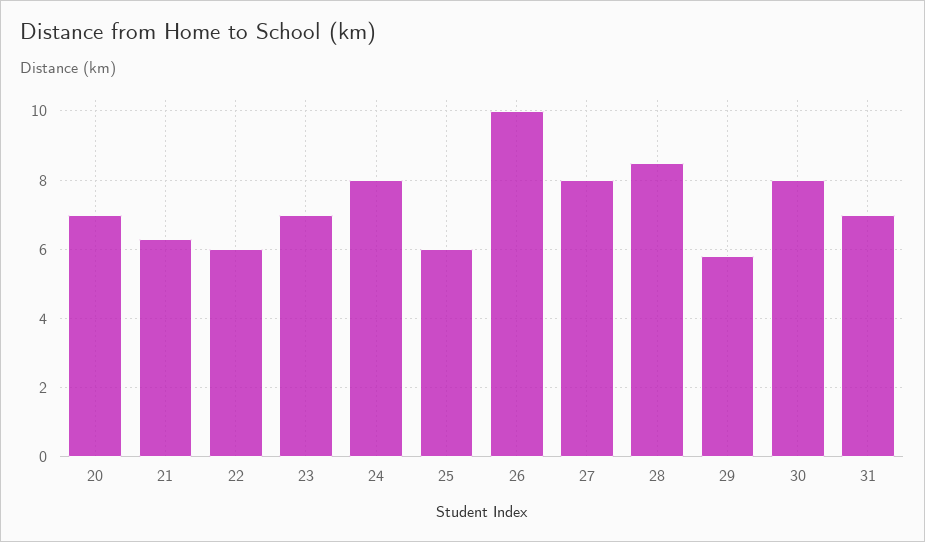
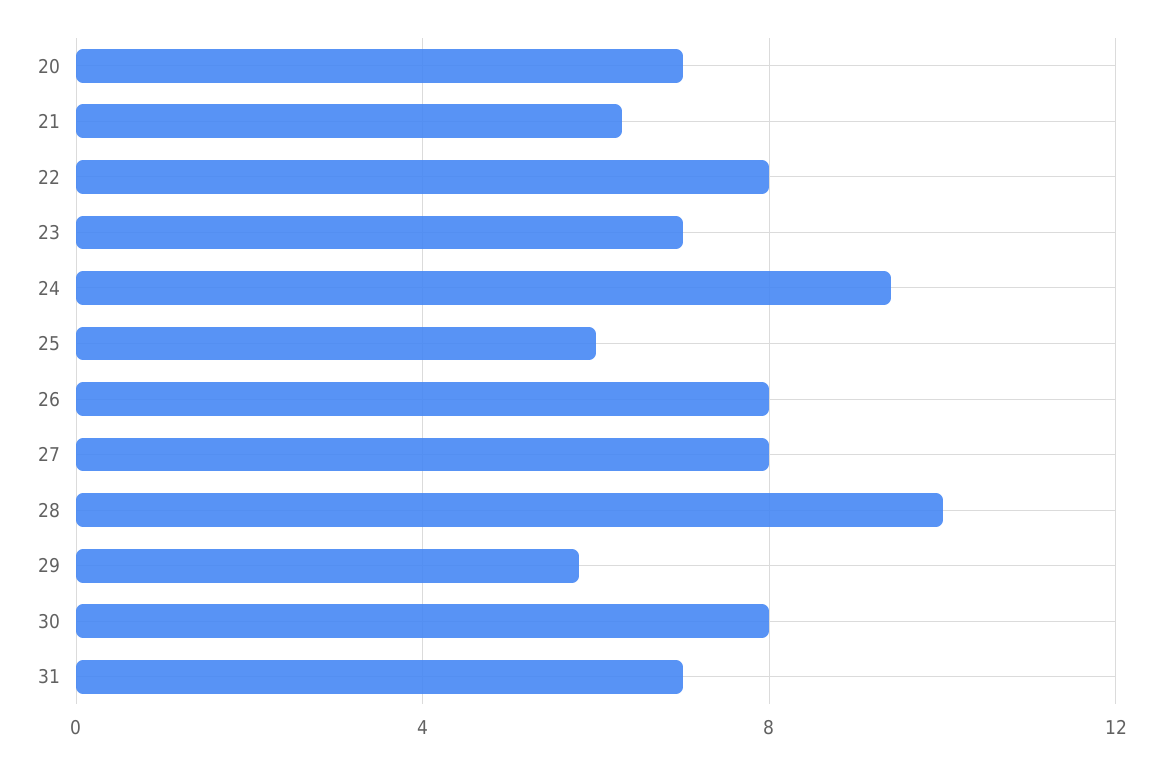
22: 6 -> 8
24: 8 -> 9.5
26: 10 -> 8
28: 8.5 -> 10

